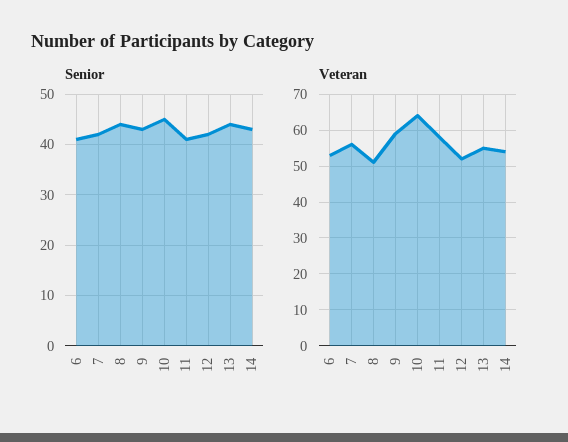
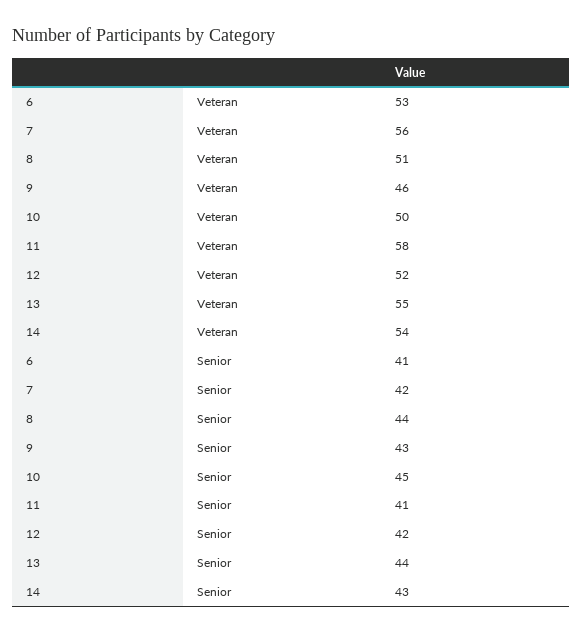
Veteran, 9: 60 -> 46
Veteran, 10: 65 -> 50

